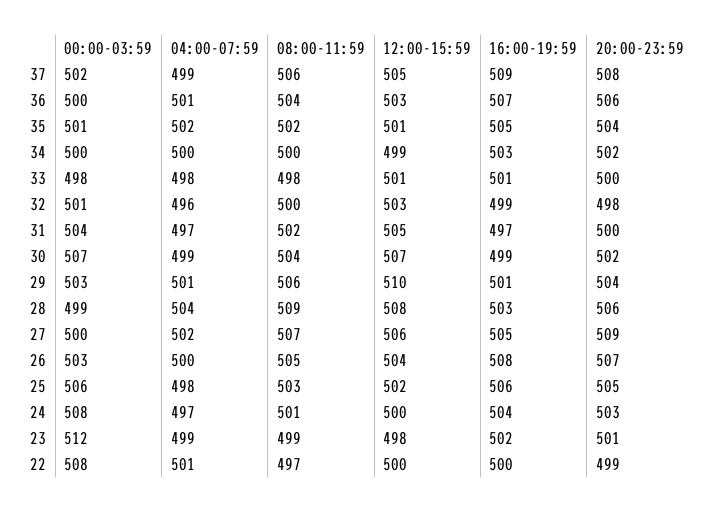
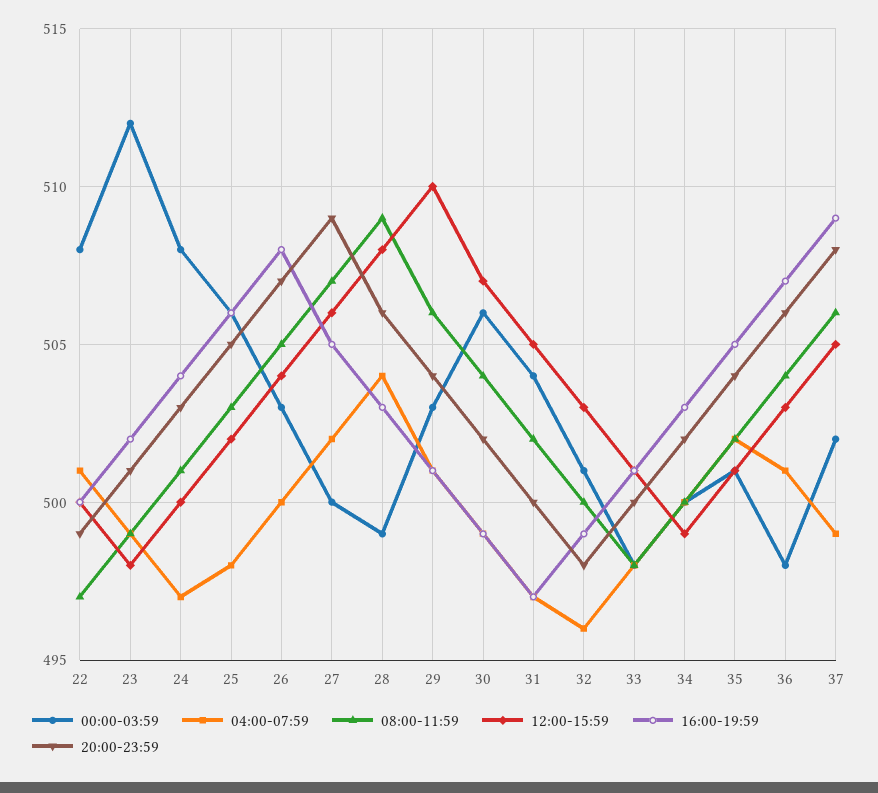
00:00-03:59, 36: 500 -> 498
00:00-03:59, 30: 507 -> 506

